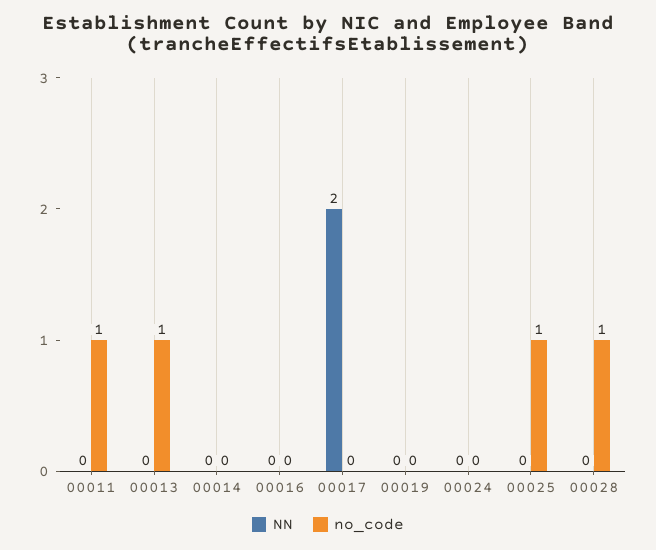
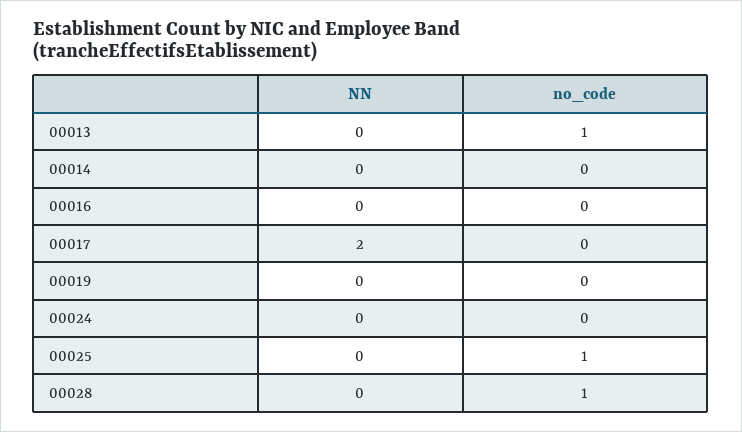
NN, 00011: 0 -> none
no_code, 00011: 1 -> none

